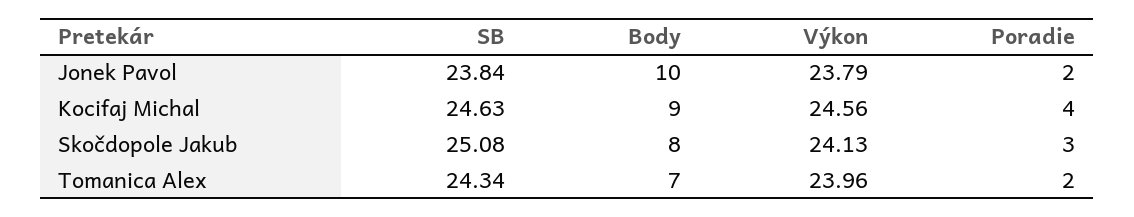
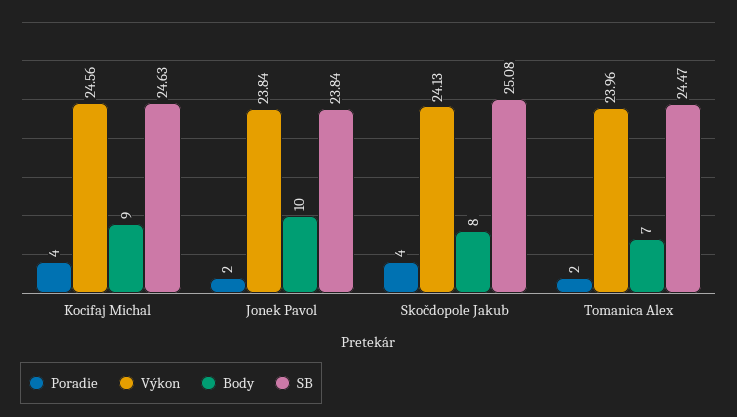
Výkon, Jonek Pavol: 23.79 -> 23.84
Poradie, Skočdopole Jakub: 3 -> 4
SB, Tomanica Alex: 24.34 -> 24.47

